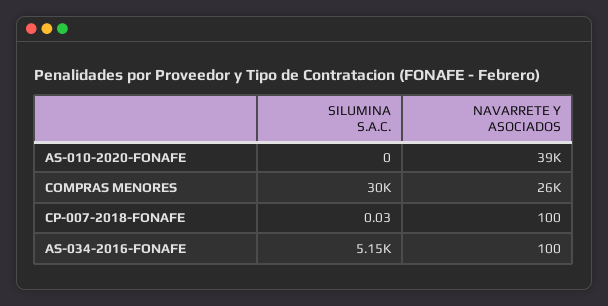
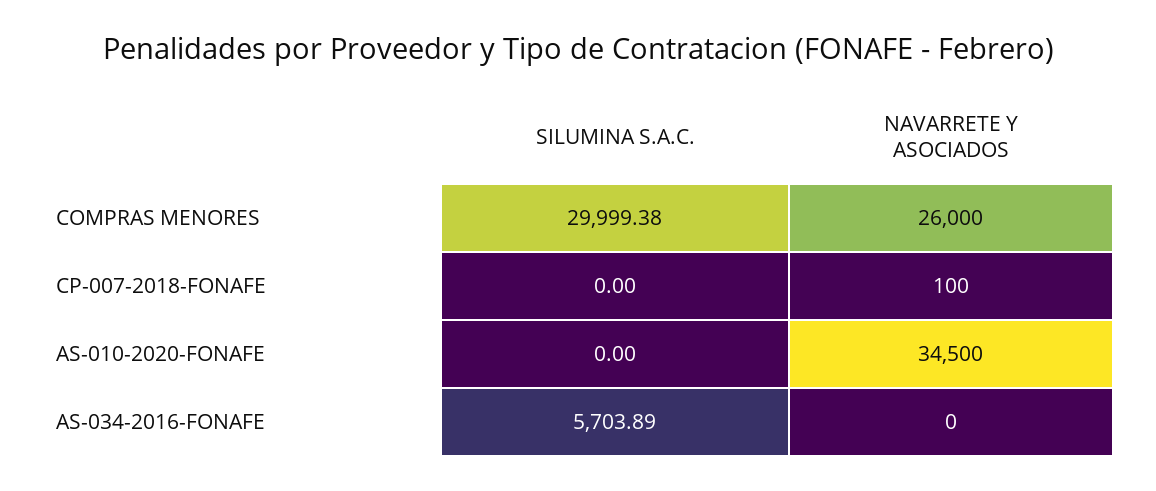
NAVARRETE Y ASOCIADOS, AS-010-2020-FONAFE: 39000 -> 34500
SILUMINA S.A.C., CP-007-2018-FONAFE: 0.03 -> 0
SILUMINA S.A.C., AS-034-2016-FONAFE: 5150 -> 5703.89
NAVARRETE Y ASOCIADOS, AS-034-2016-FONAFE: 100 -> 0

